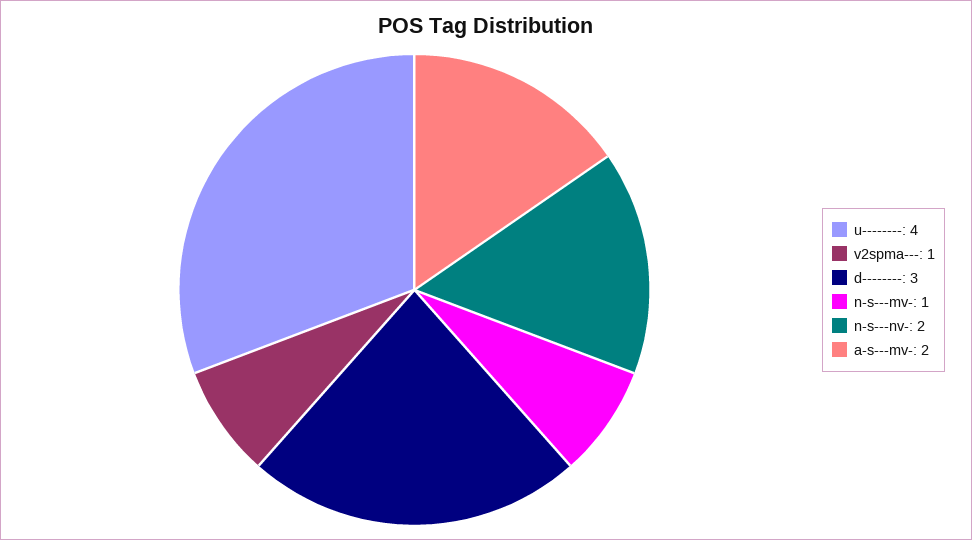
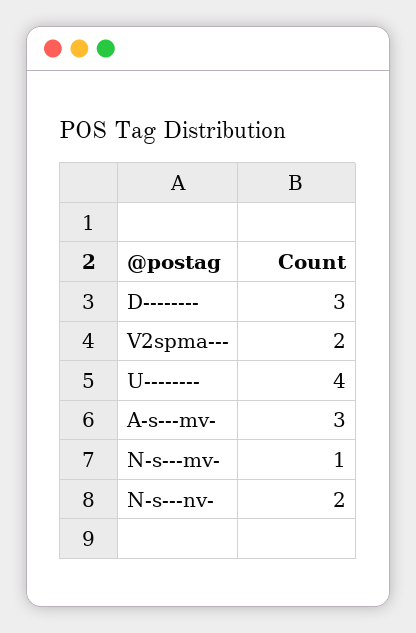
v2spma---: 1 -> 2
a-s---mv-: 2 -> 3

